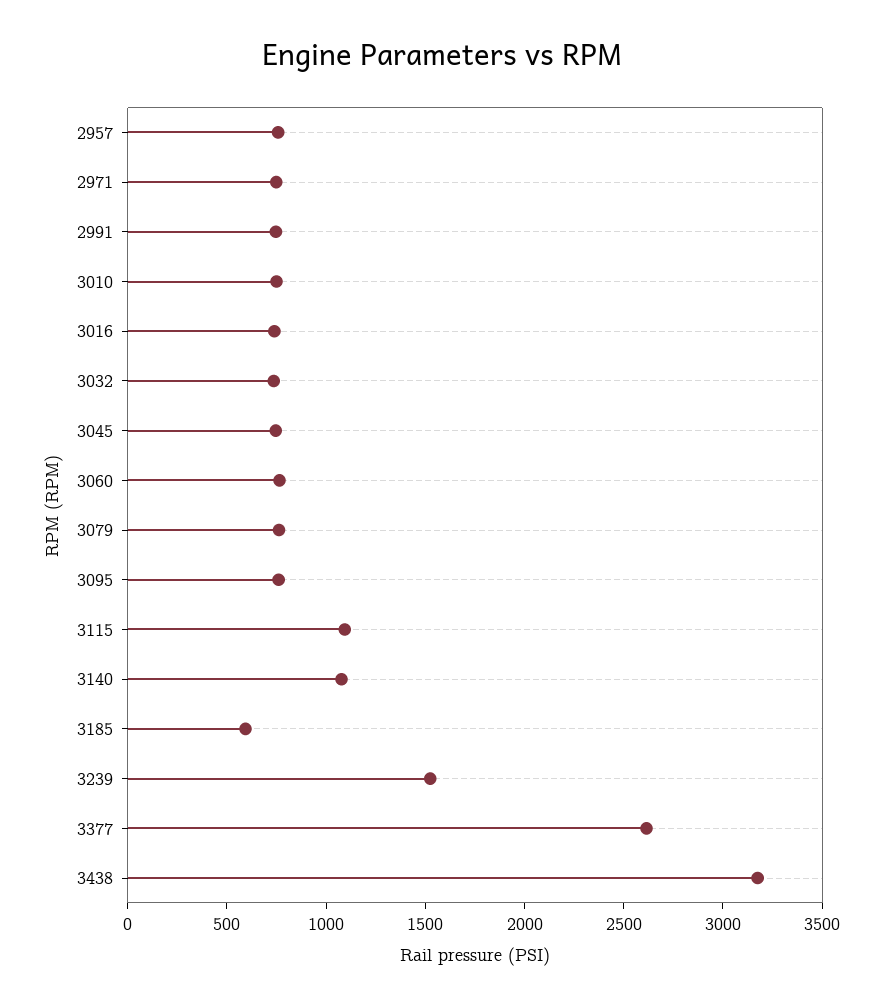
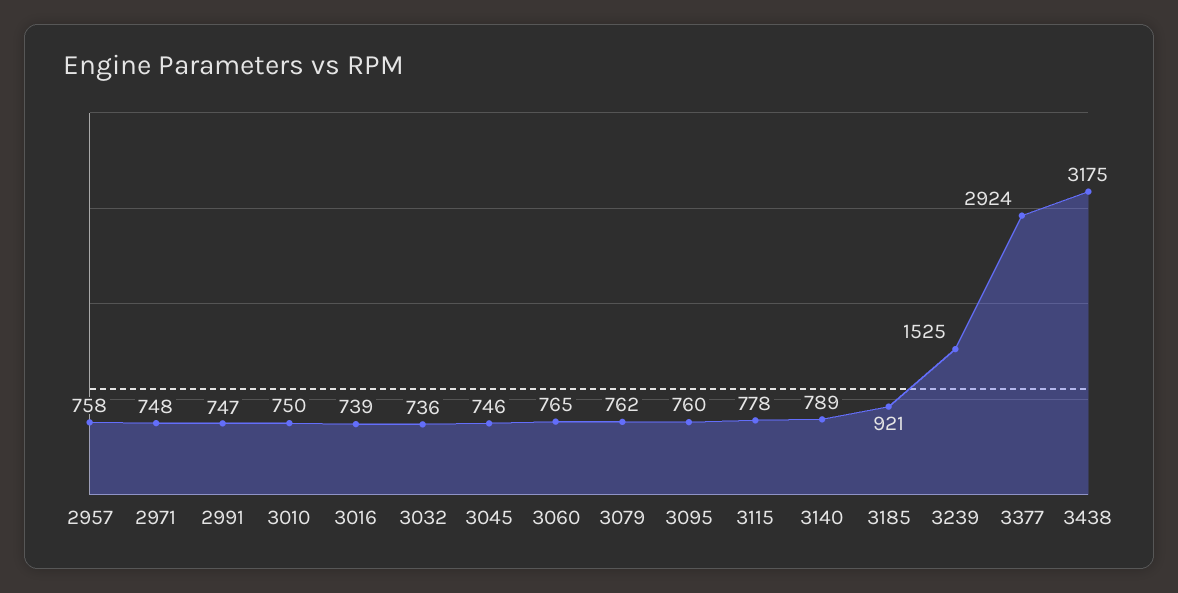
3115: 1100 -> 778
3140: 1100 -> 789
3185: 600 -> 921
3377: 2600 -> 2924

